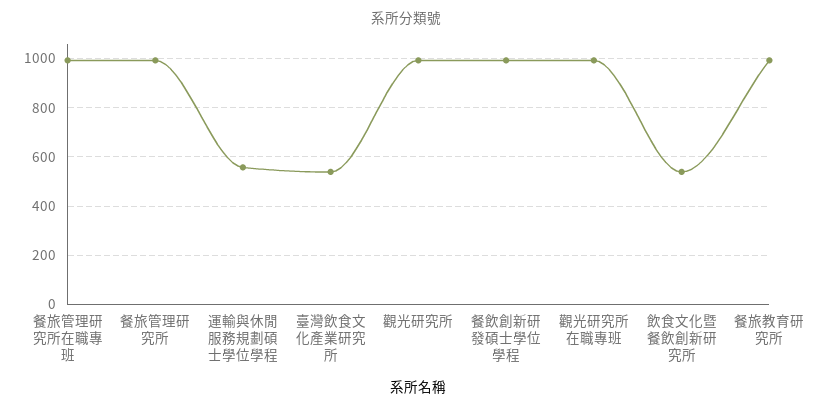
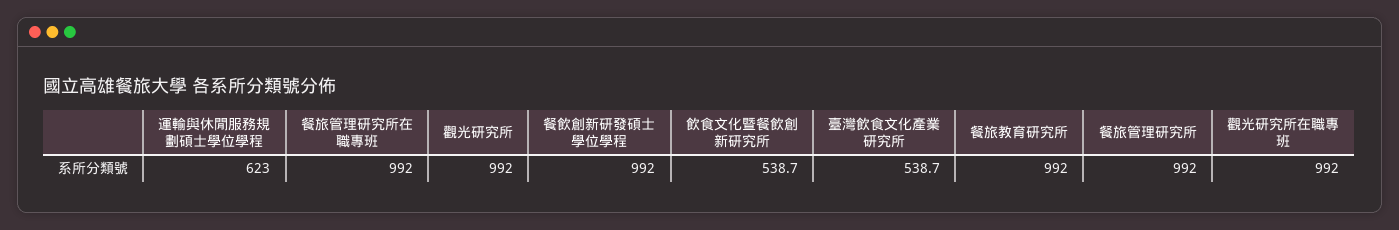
運輸與休閒服務規劃碩士學位學程: 550 -> 623

